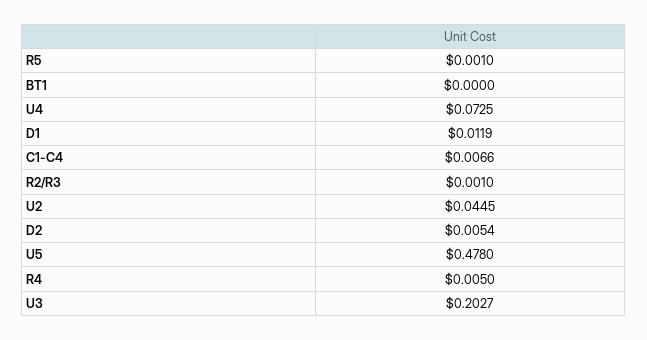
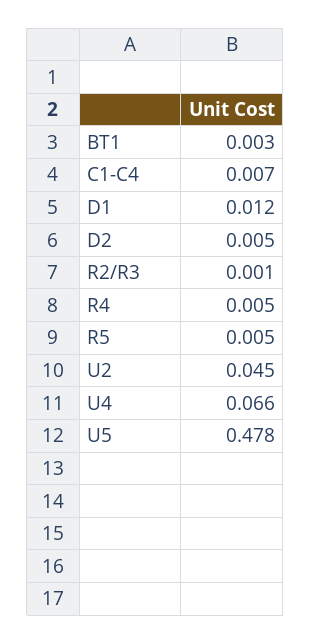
R5: 0.001 -> 0.005
BT1: 0 -> 0.003
U4: 0.0725 -> 0.066
U3: 0.2027 -> none

